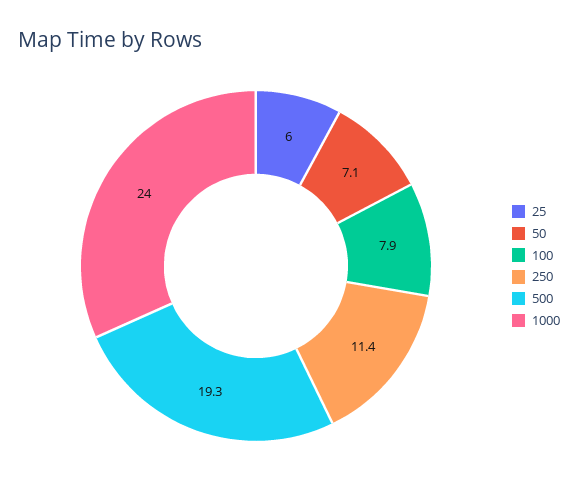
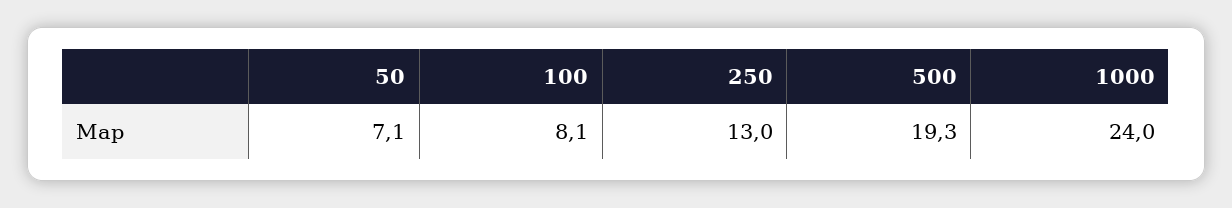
25: 6 -> none
100: 7.9 -> 8.1
250: 11.4 -> 13

